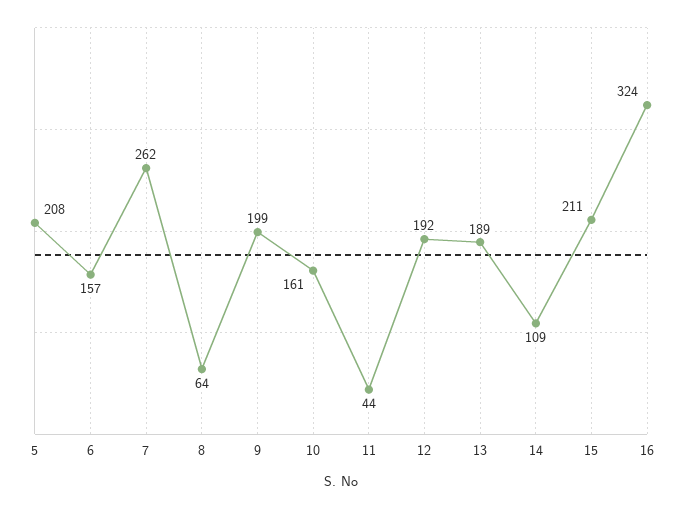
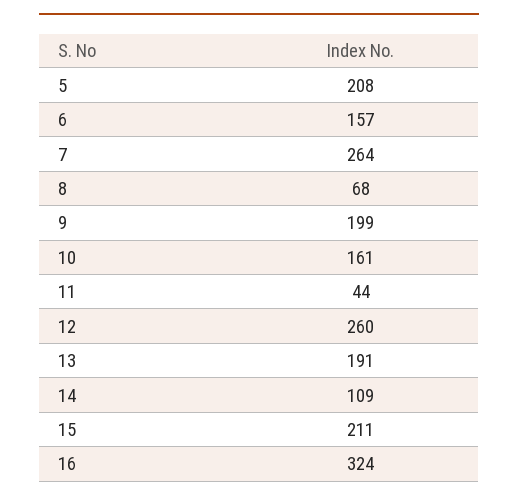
7: 262 -> 264
8: 64 -> 68
12: 192 -> 260
13: 189 -> 191

